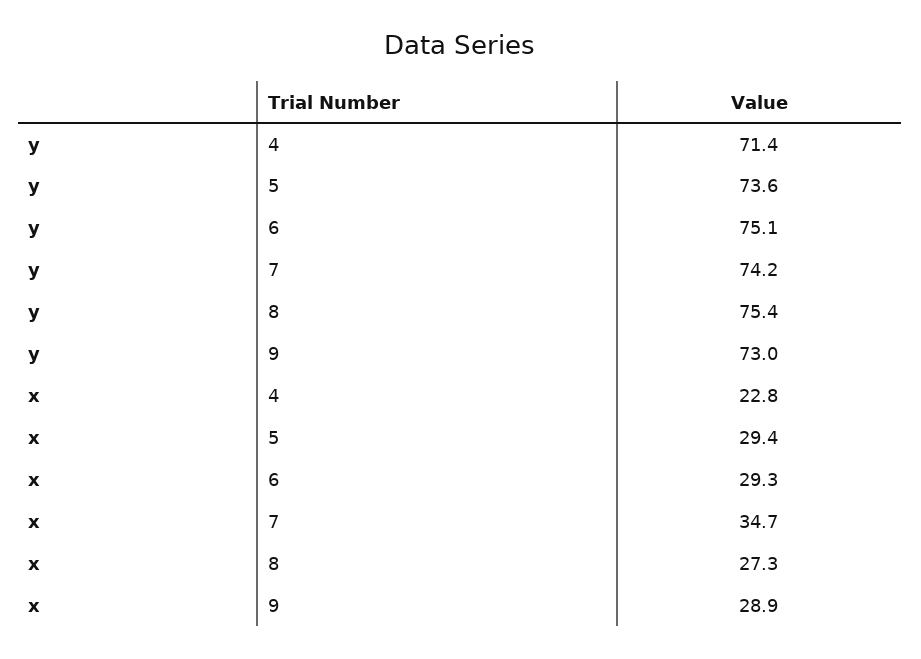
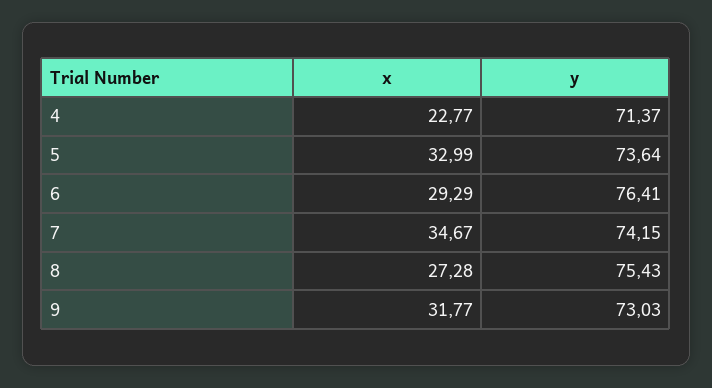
y, 6: 75.1 -> 76.41
x, 5: 29.4 -> 32.99
x, 9: 28.9 -> 31.77

